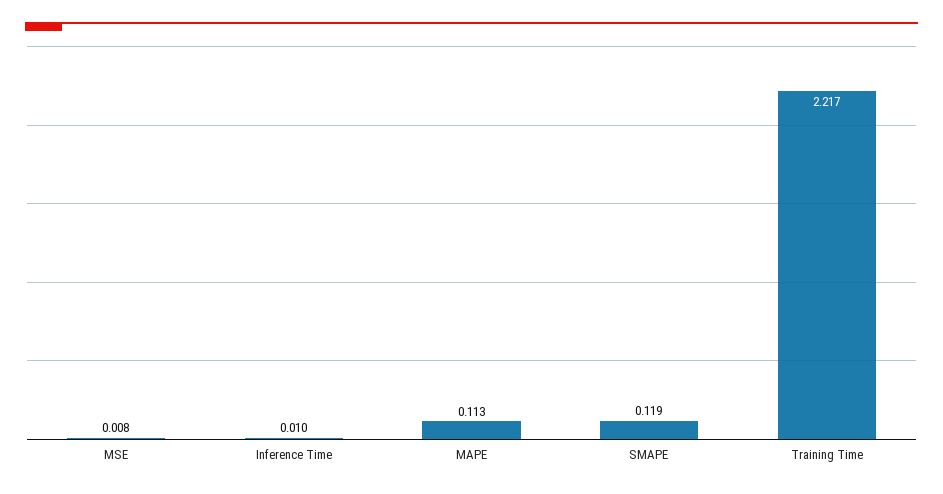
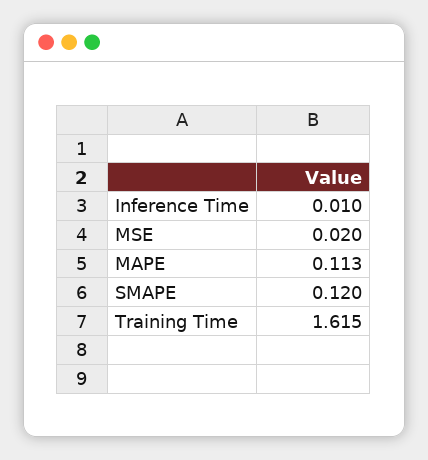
MSE: 0.008 -> 0.02
SMAPE: 0.119 -> 0.12
Training Time: 2.217 -> 1.615

